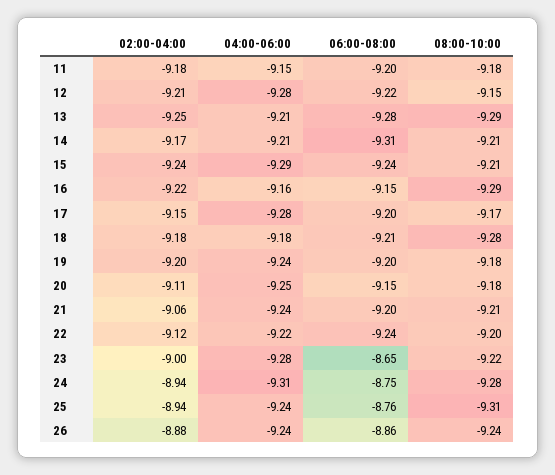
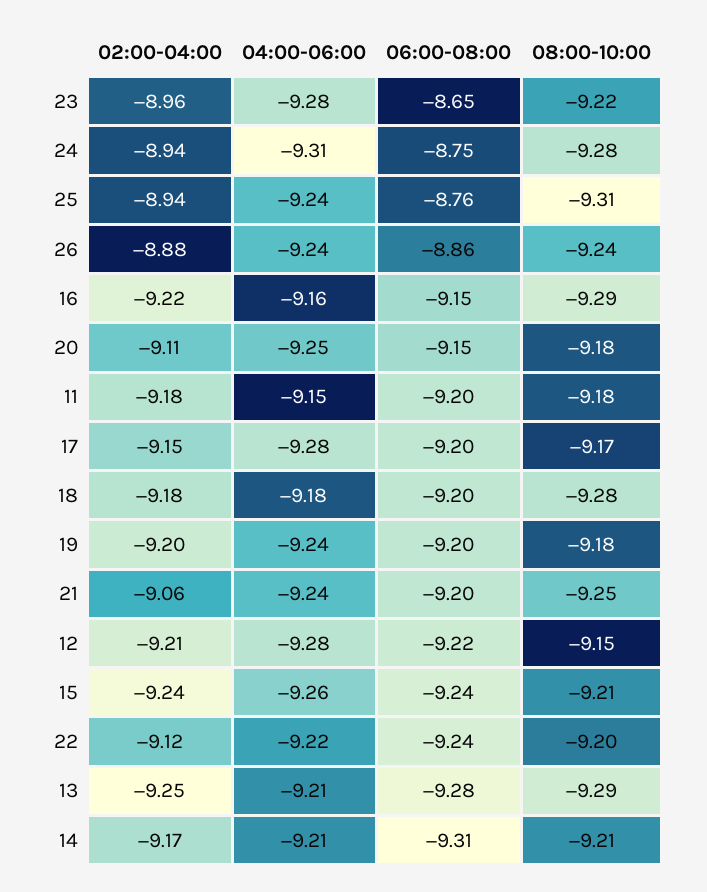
04:00-06:00, 15: -9.29 -> -9.26
06:00-08:00, 18: -9.21 -> -9.2
08:00-10:00, 21: -9.21 -> -9.25
02:00-04:00, 23: -9 -> -8.96

